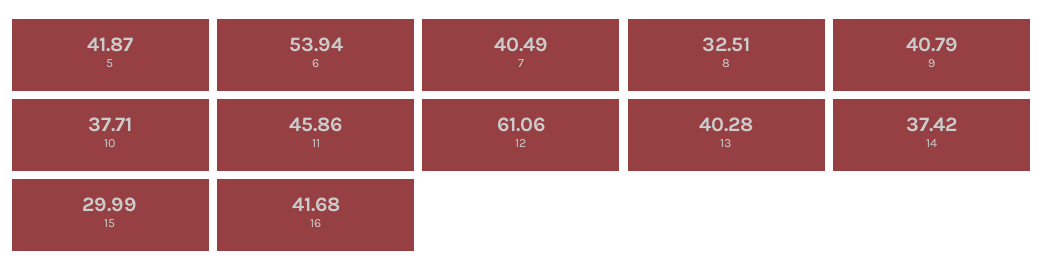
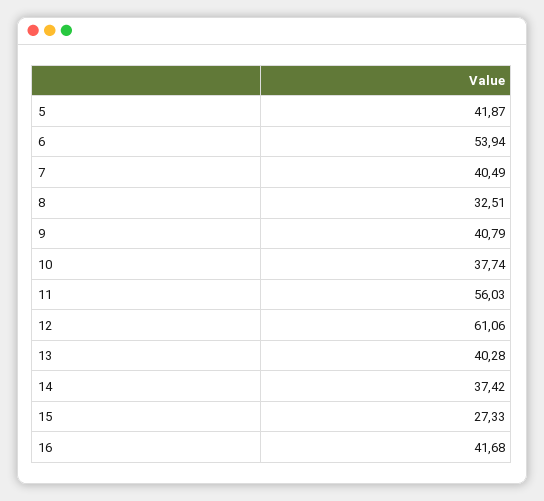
10: 37.71 -> 37.74
11: 45.86 -> 56.03
15: 29.99 -> 27.33

